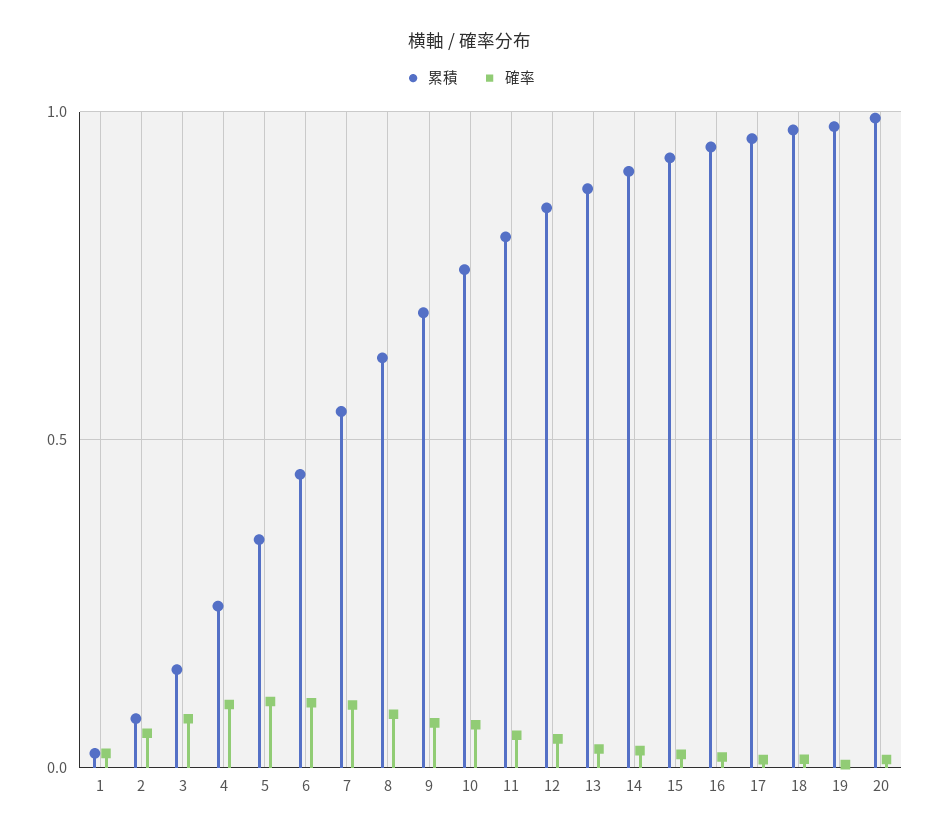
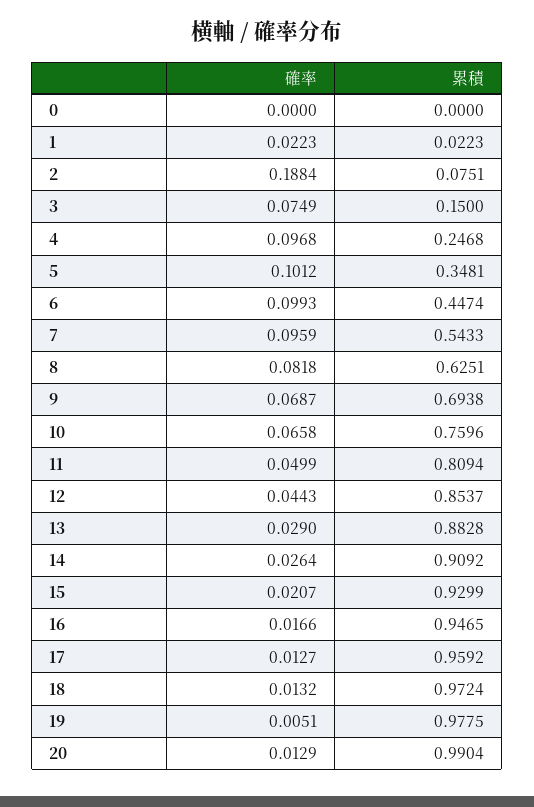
確率, 2: 0.05 -> 0.1884
確率, 0: none -> 0
累積, 0: none -> 0

